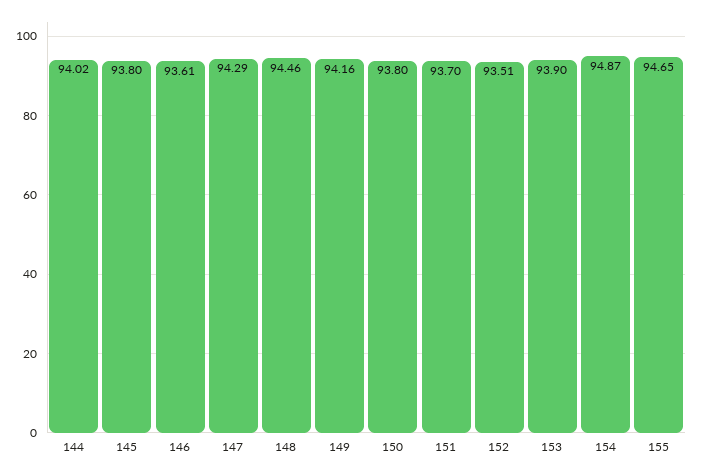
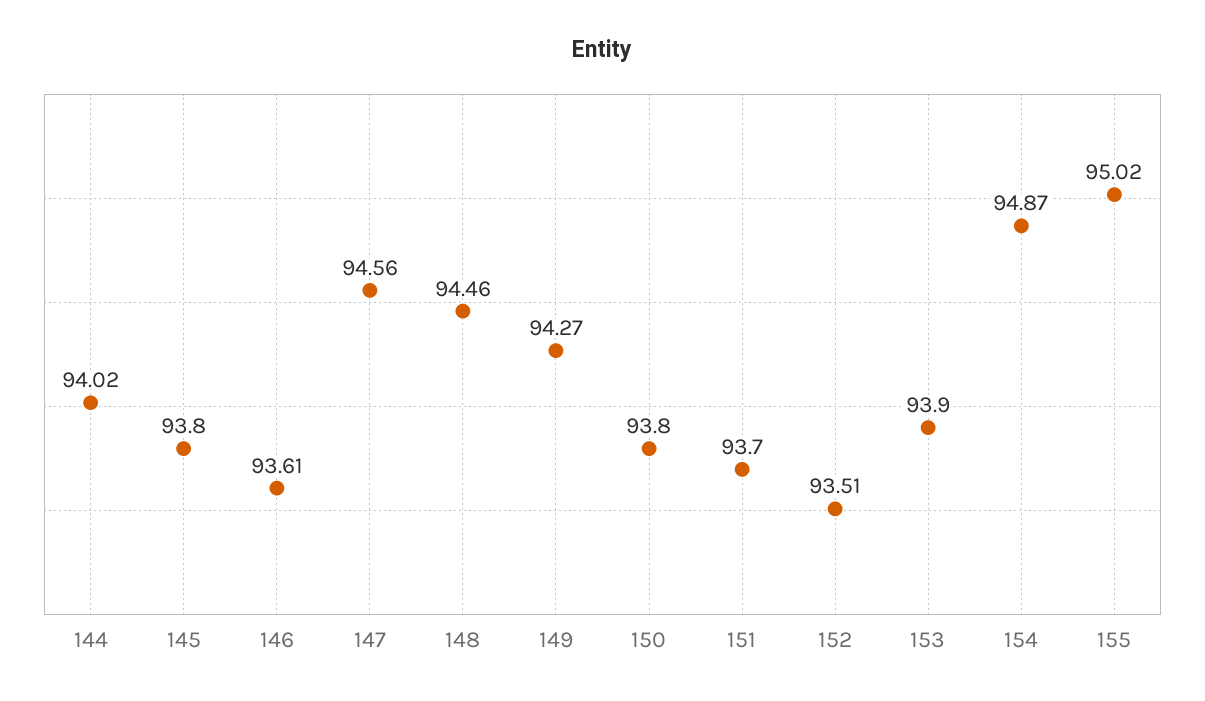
147: 94.29 -> 94.56
149: 94.16 -> 94.27
155: 94.65 -> 95.02

